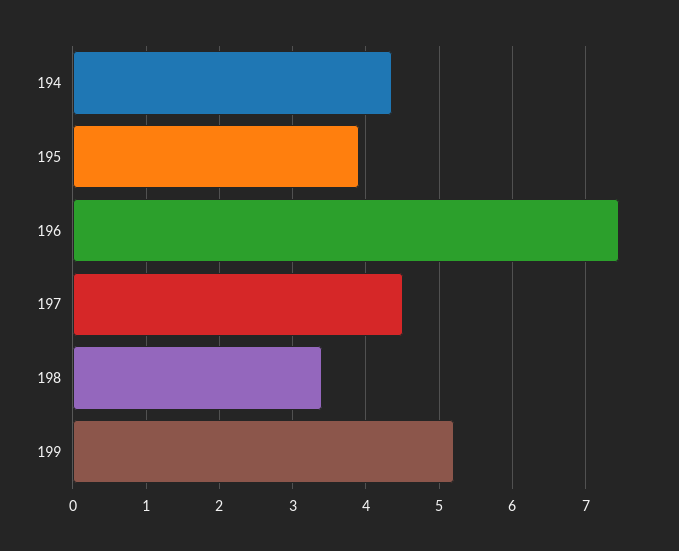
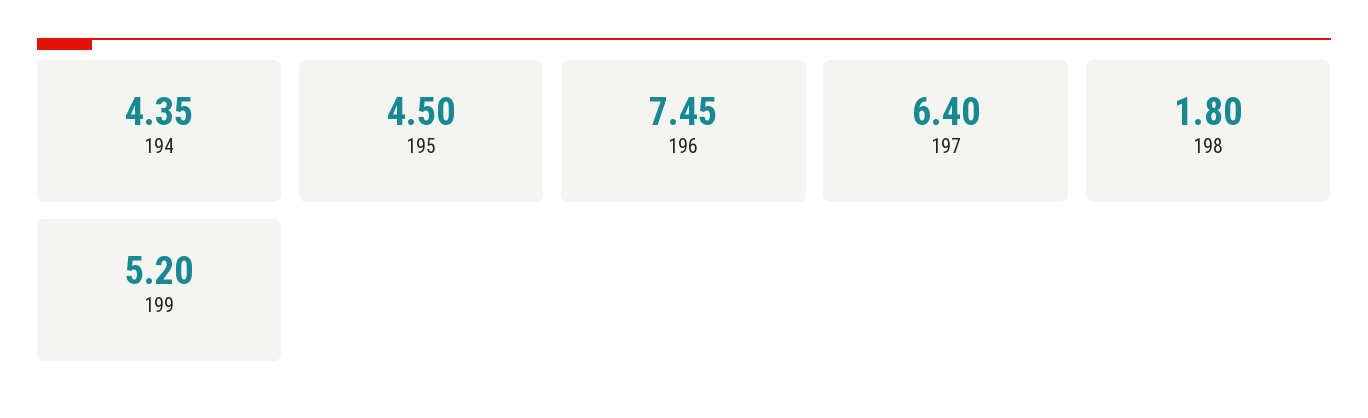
195: 3.9 -> 4.5
197: 4.5 -> 6.4
198: 3.4 -> 1.8

